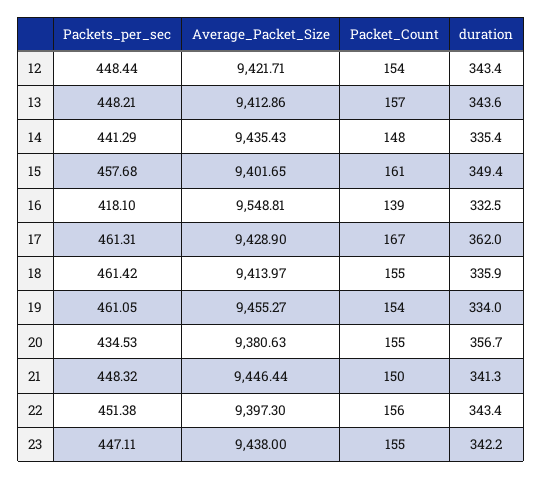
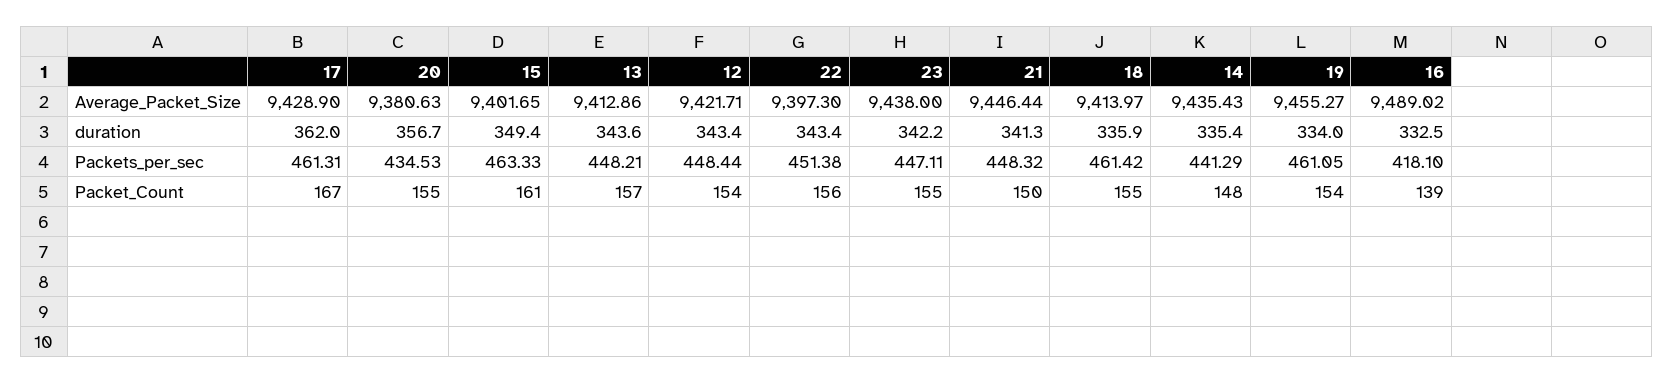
Packets_per_sec, 15: 457.68 -> 463.33
Average_Packet_Size, 16: 9548.81 -> 9489.02

